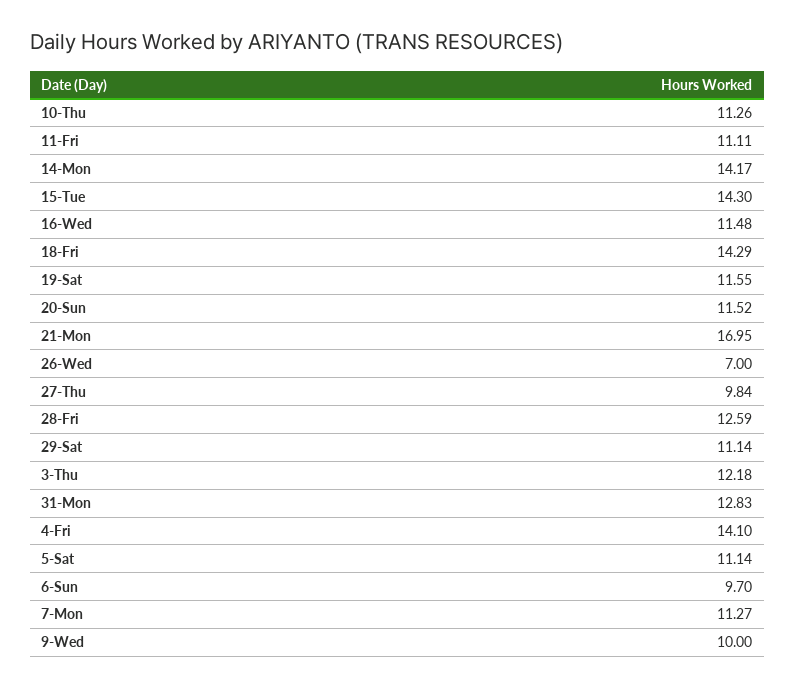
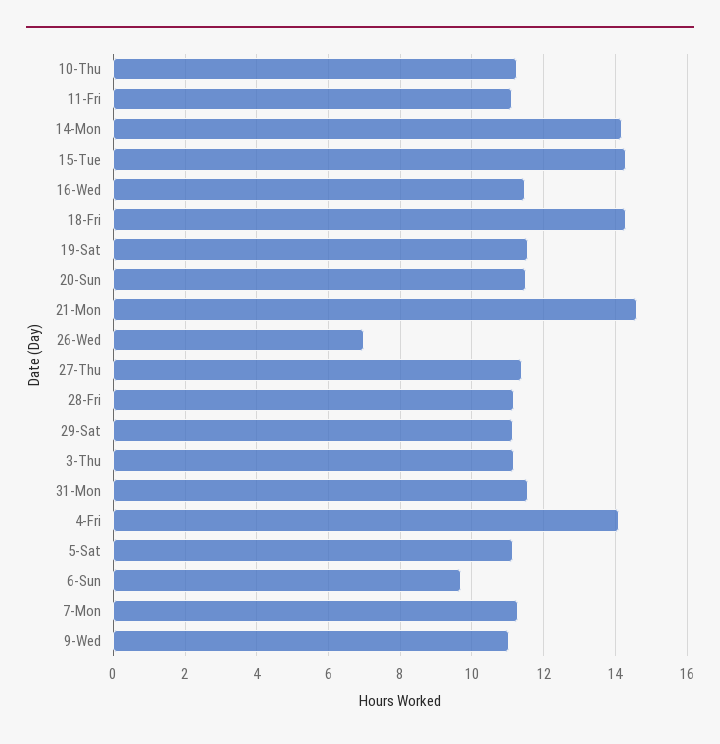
21-Mon: 16.95 -> 14.6
27-Thu: 9.84 -> 11.4
28-Fri: 12.59 -> 11.2
3-Thu: 12.18 -> 11.2
31-Mon: 12.83 -> 11.6
9-Wed: 10 -> 11

